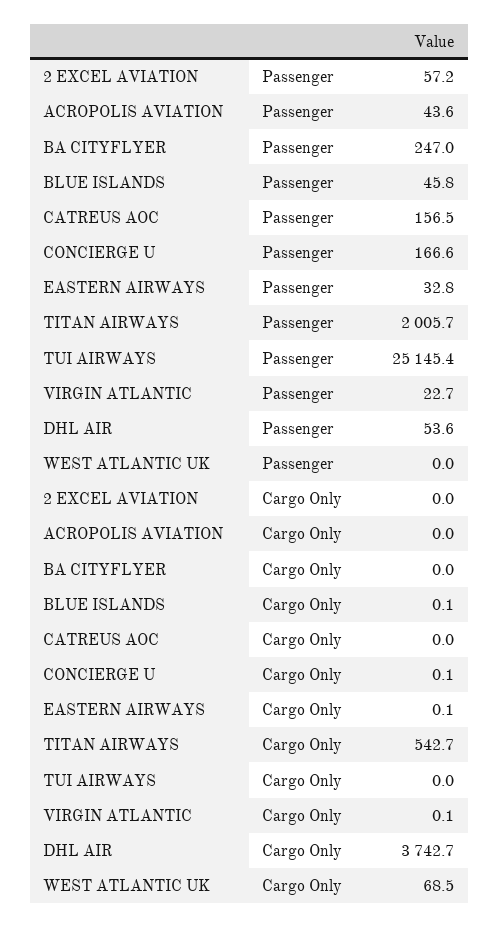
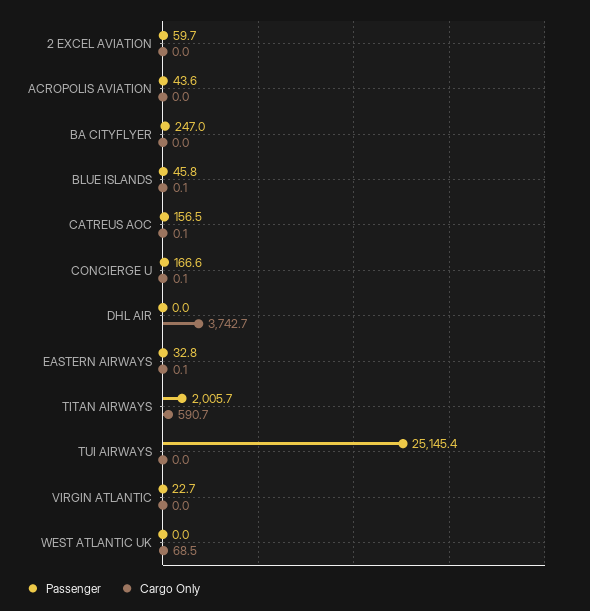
Passenger, 2 EXCEL AVIATION: 57.2 -> 59.7
Passenger, DHL AIR: 53.6 -> 0
Cargo Only, CATREUS AOC: 0 -> 0.1
Cargo Only, TITAN AIRWAYS: 542.7 -> 590.7
Cargo Only, VIRGIN ATLANTIC: 0.1 -> 0

